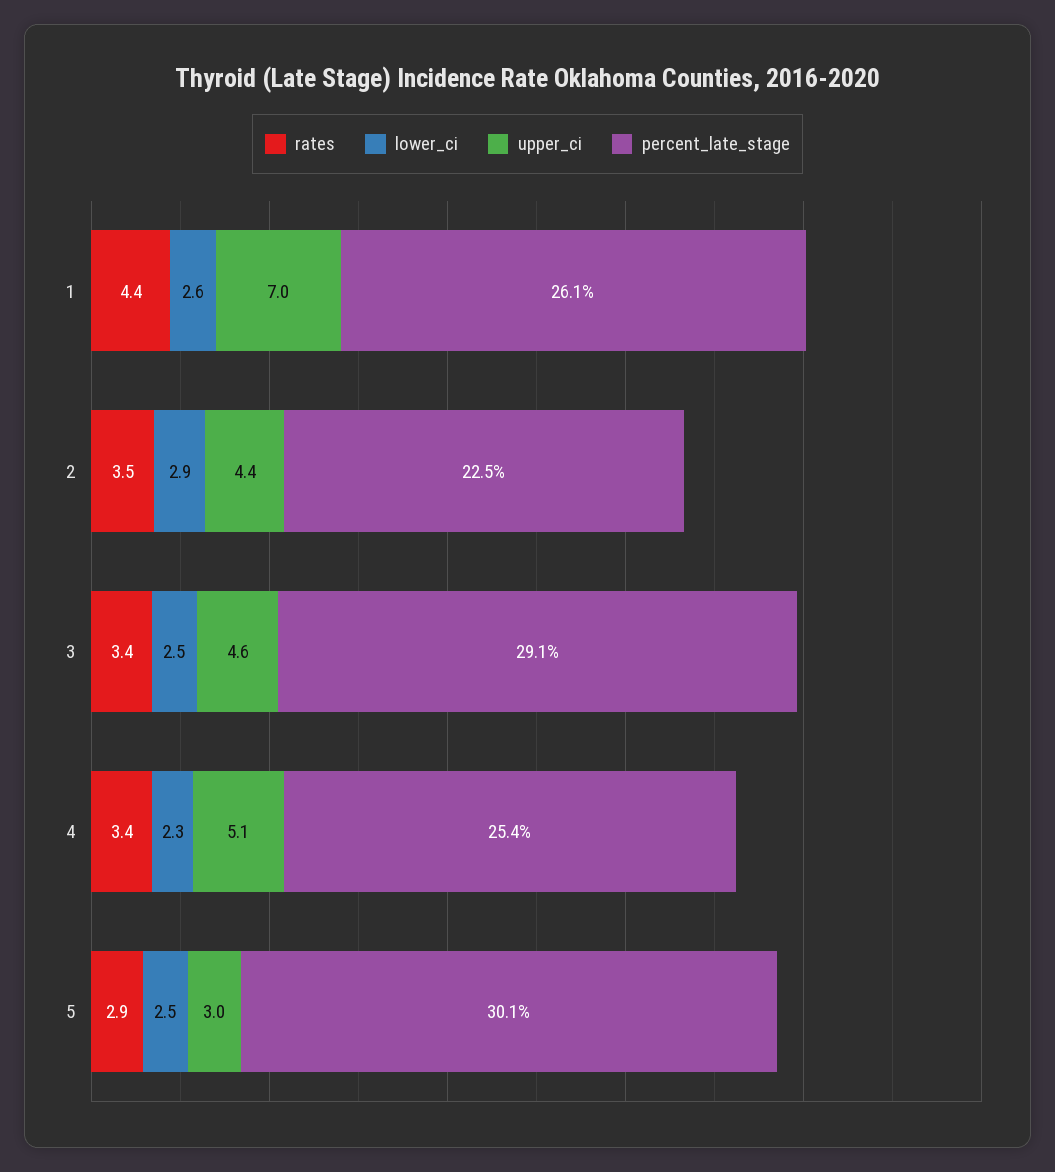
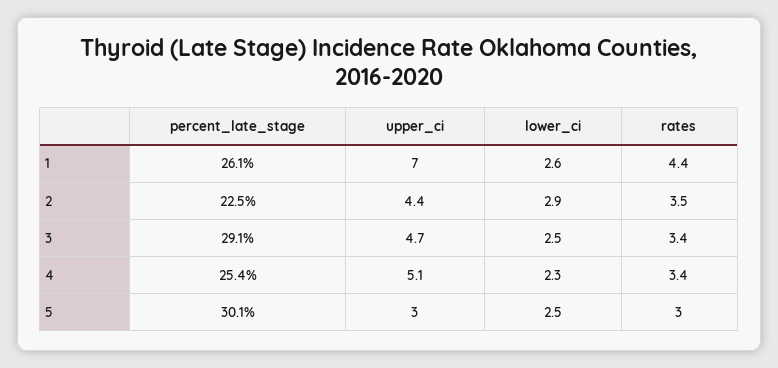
upper_ci, 3: 4.6 -> 4.7
rates, 5: 2.9 -> 3

